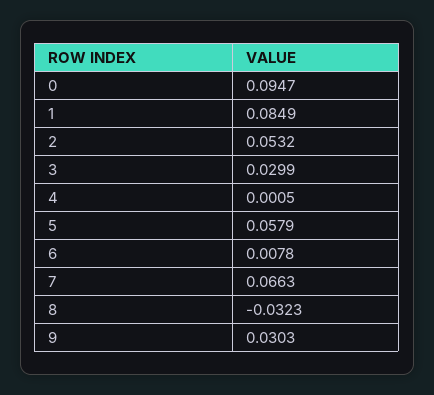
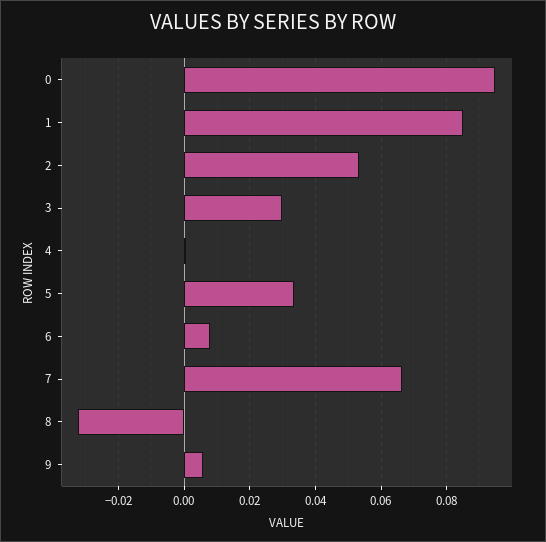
5: 0.0579 -> 0.034
9: 0.0303 -> 0.006

